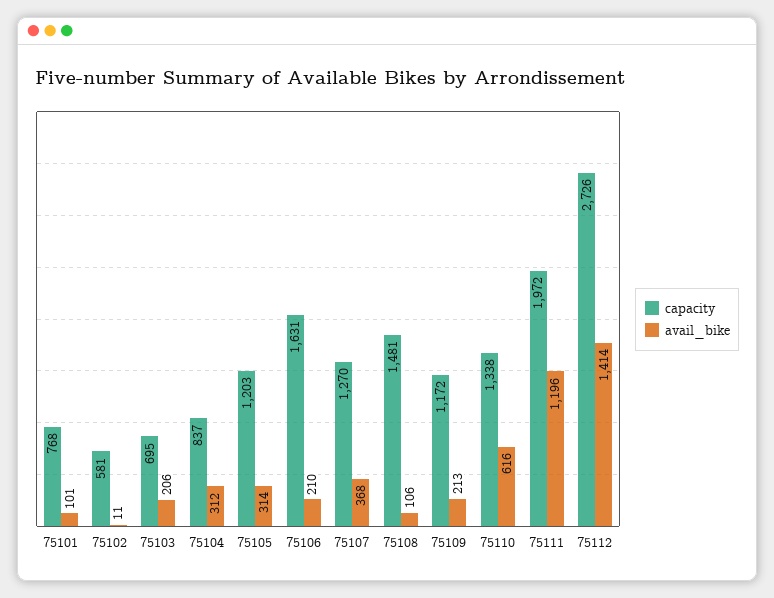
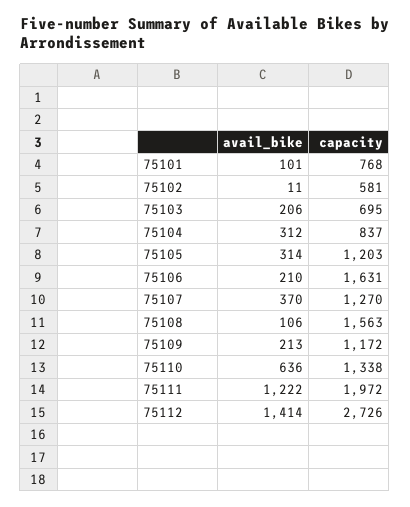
avail_bike, 75107: 368 -> 370
capacity, 75108: 1481 -> 1563
avail_bike, 75110: 616 -> 636
avail_bike, 75111: 1196 -> 1222

